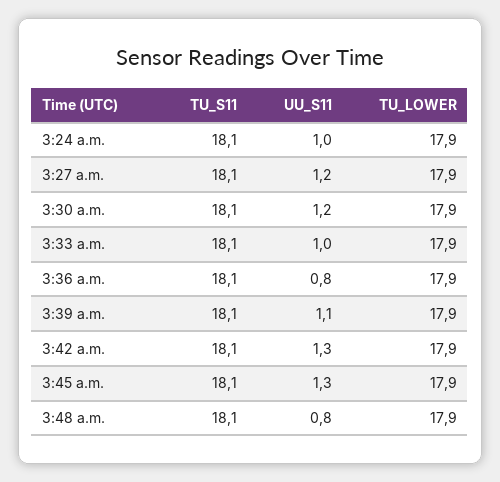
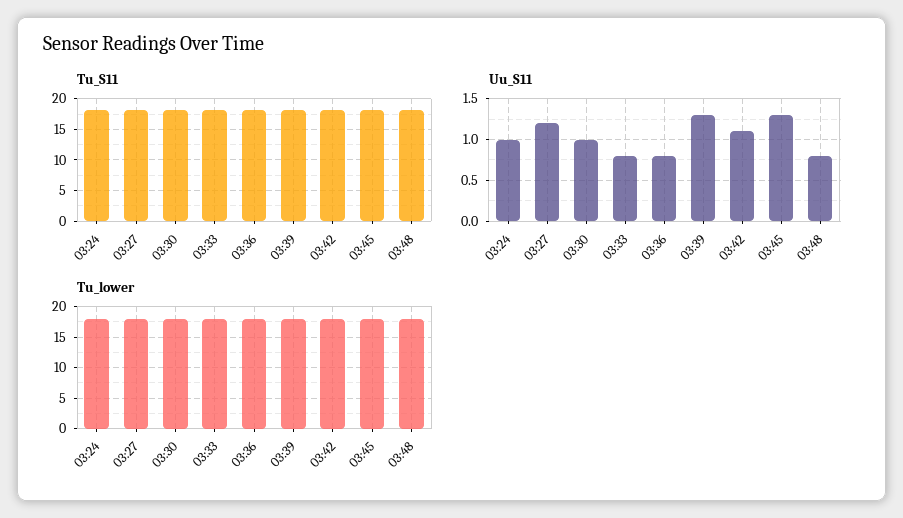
UU_S11, 3:30 a.m.: 1.2 -> 1
UU_S11, 3:33 a.m.: 1 -> 0.8
UU_S11, 3:39 a.m.: 1.1 -> 1.3
UU_S11, 3:42 a.m.: 1.3 -> 1.1

